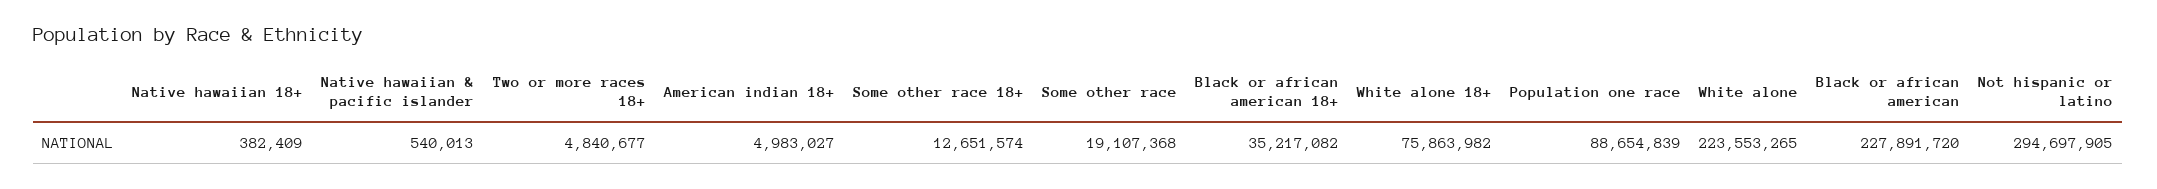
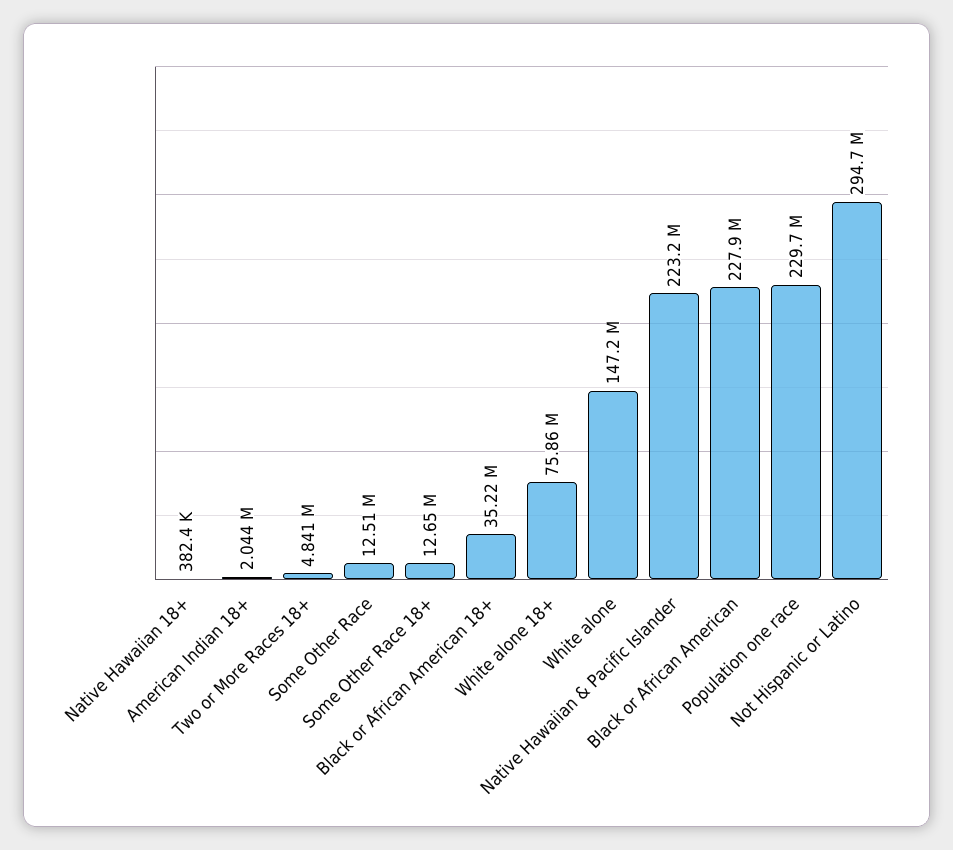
Native hawaiian & pacific islander: 540013 -> 223200000
American indian 18+: 4983027 -> 2044000
Some other race: 19107368 -> 12510000
Population one race: 88654839 -> 229700000
White alone: 223553265 -> 147200000

